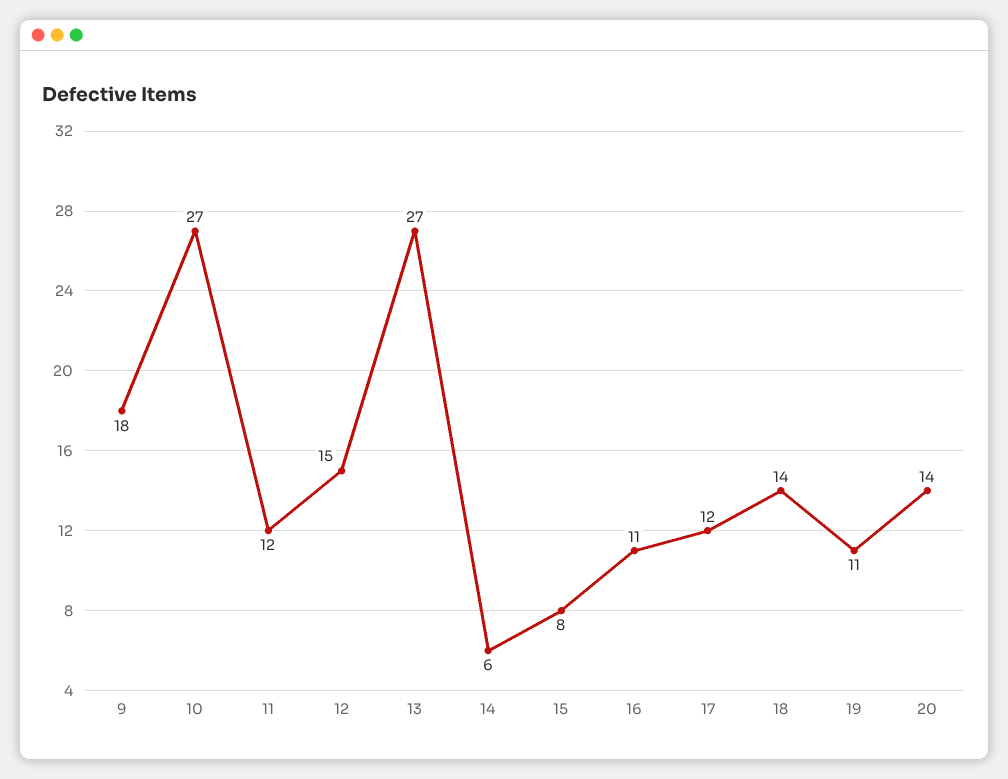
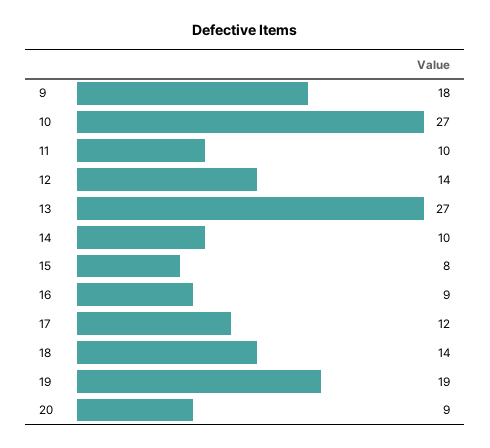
11: 12 -> 10
12: 15 -> 14
14: 6 -> 10
16: 11 -> 9
19: 11 -> 19
20: 14 -> 9

